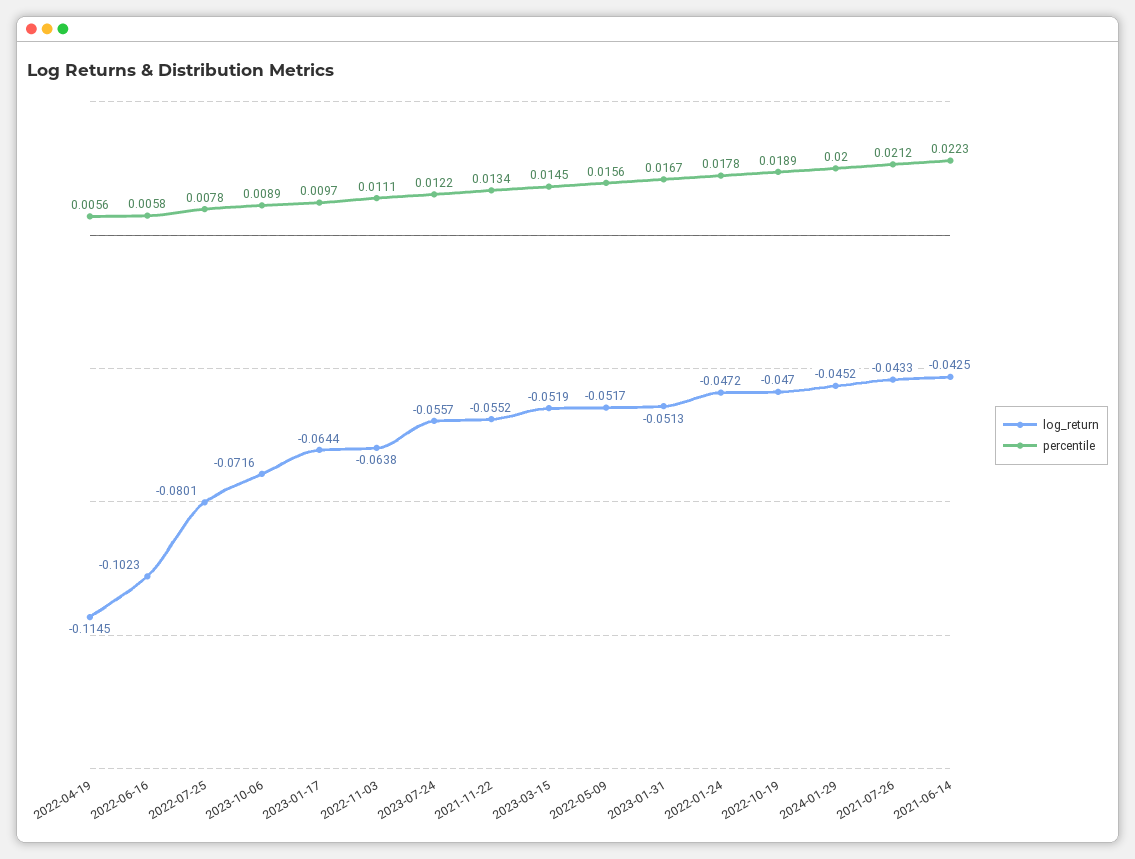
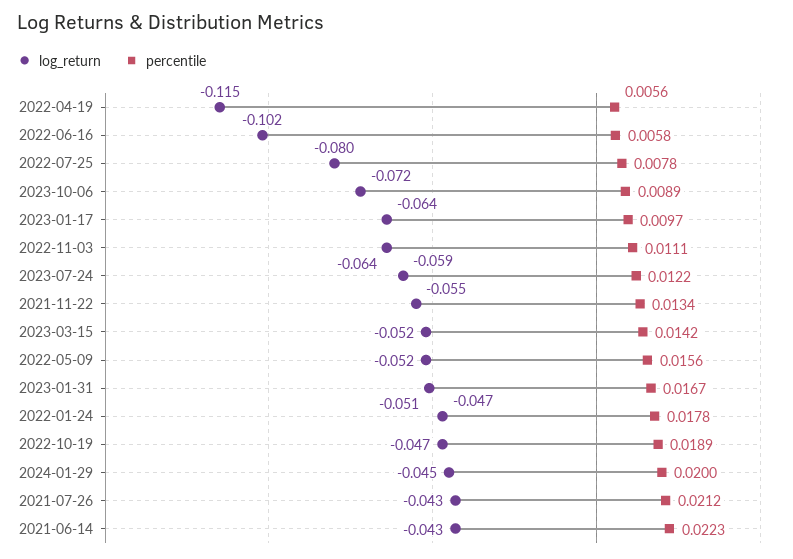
log_return, 2023-07-24: -0.0557 -> -0.059
percentile, 2023-03-15: 0.0145 -> 0.0142

